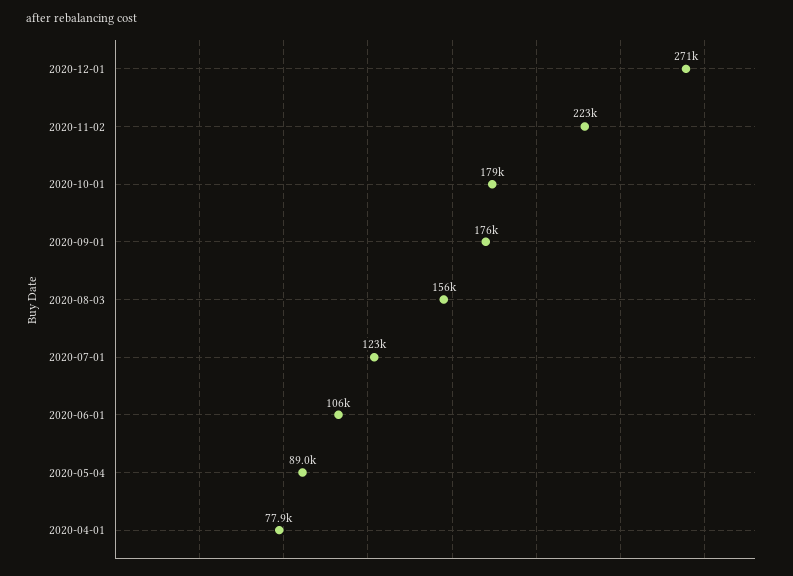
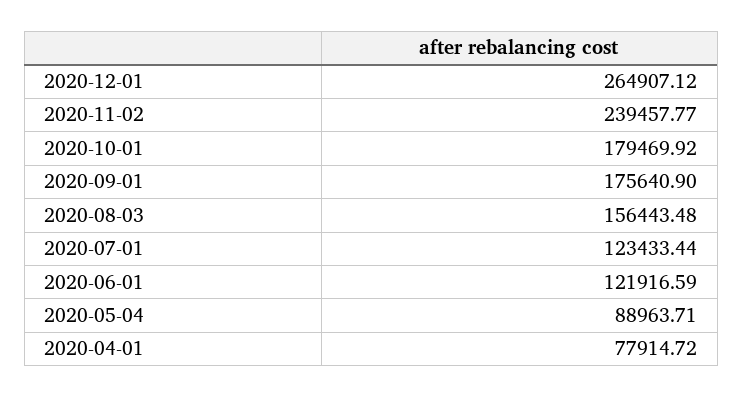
2020-12-01: 271000 -> 264907.12
2020-11-02: 223000 -> 239457.77
2020-06-01: 106000 -> 121916.59

